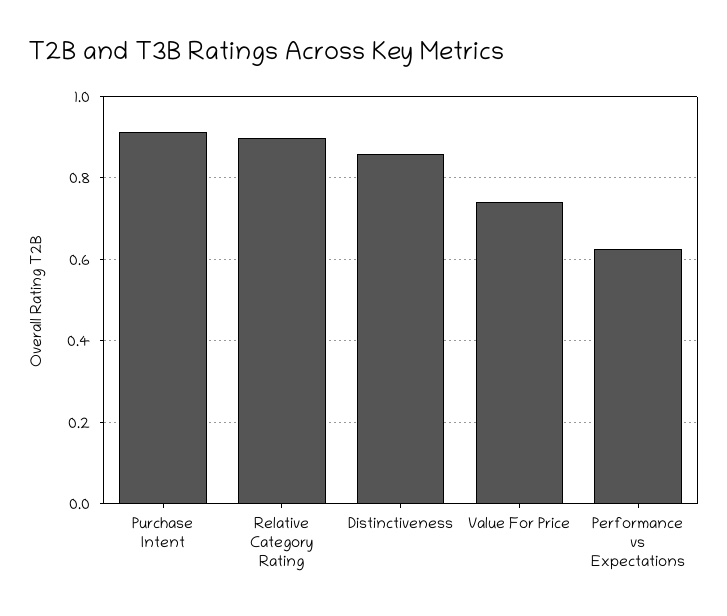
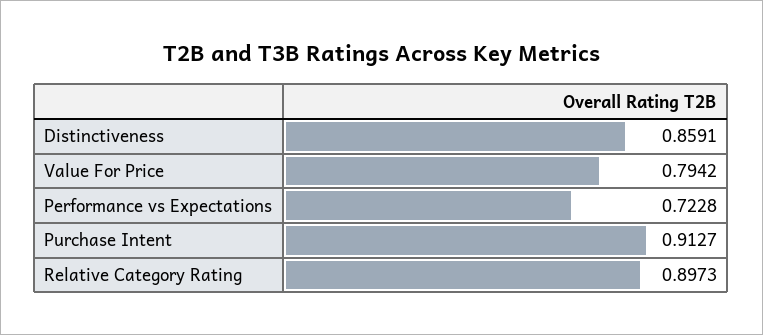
Value For Price: 0.74 -> 0.7942
Performance vs Expectations: 0.62 -> 0.7228

